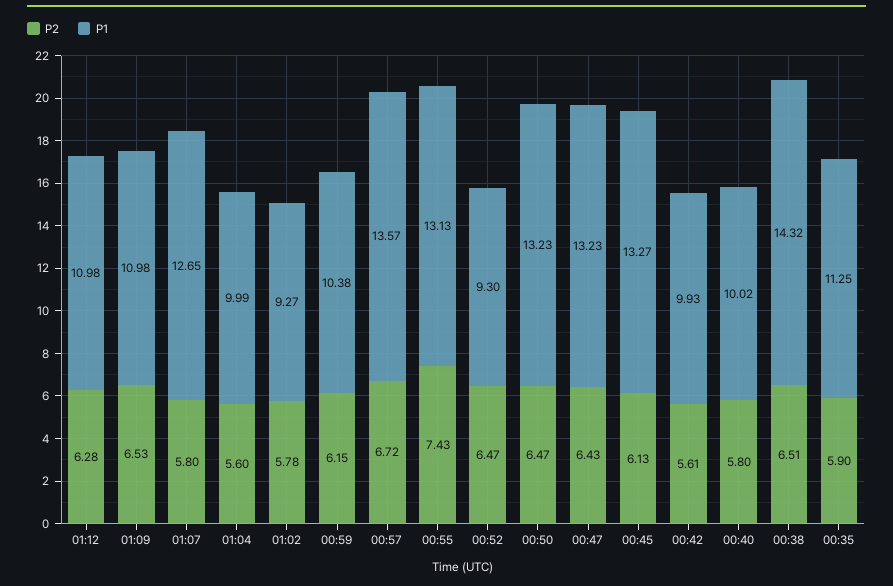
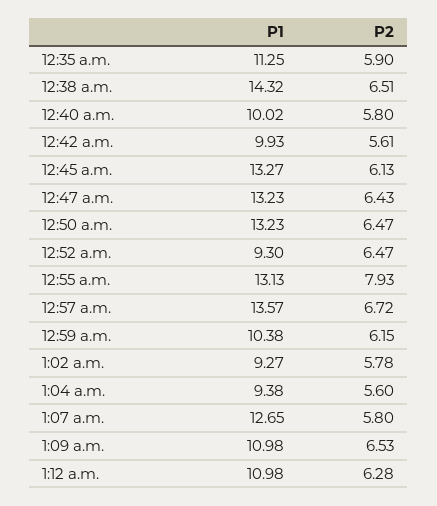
P1, 01:04: 9.99 -> 9.38
P2, 00:55: 7.43 -> 7.93

